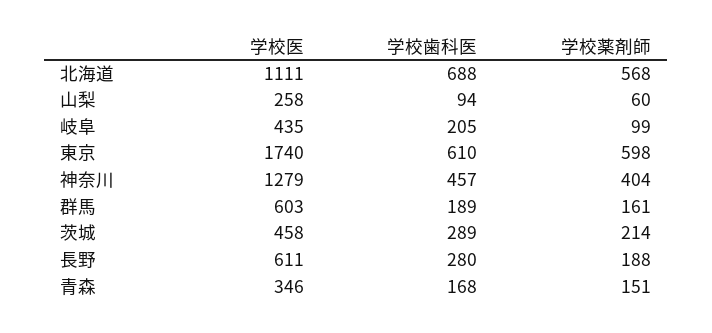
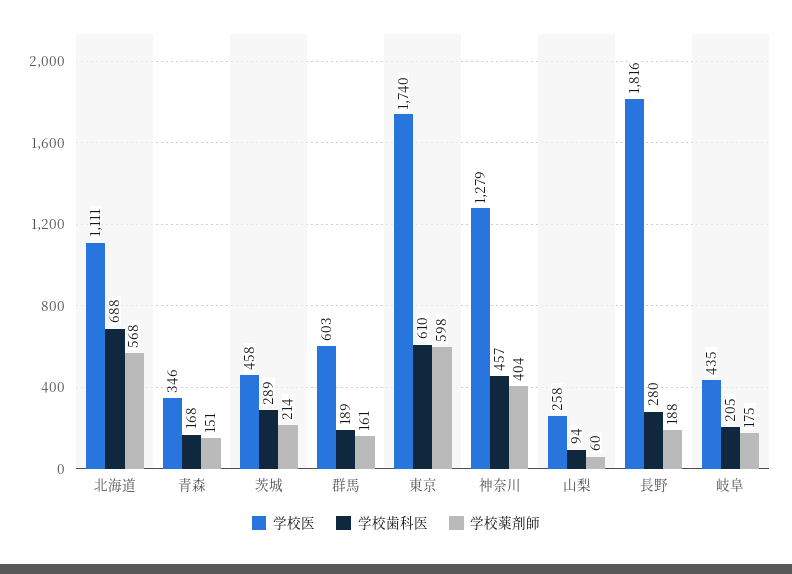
学校薬剤師, 岐阜: 99 -> 175
学校医, 長野: 611 -> 1816

